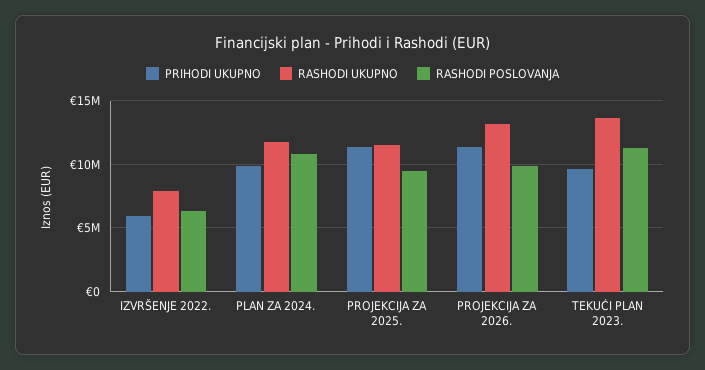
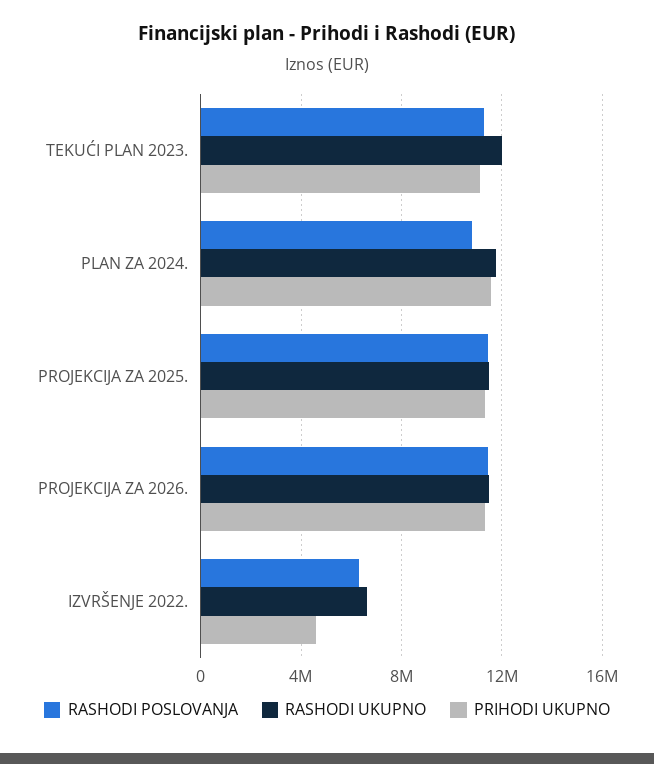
PRIHODI UKUPNO, IZVRŠENJE 2022.: 6000000 -> 4500000
RASHODI UKUPNO, IZVRŠENJE 2022.: 8000000 -> 6500000
PRIHODI UKUPNO, PLAN ZA 2024.: 10000000 -> 11500000
RASHODI POSLOVANJA, PROJEKCIJA ZA 2025.: 9500000 -> 11500000
RASHODI UKUPNO, PROJEKCIJA ZA 2026.: 13000000 -> 11500000
RASHODI POSLOVANJA, PROJEKCIJA ZA 2026.: 10000000 -> 11500000
PRIHODI UKUPNO, TEKUĆI PLAN 2023.: 9500000 -> 11000000
RASHODI UKUPNO, TEKUĆI PLAN 2023.: 13500000 -> 12000000

